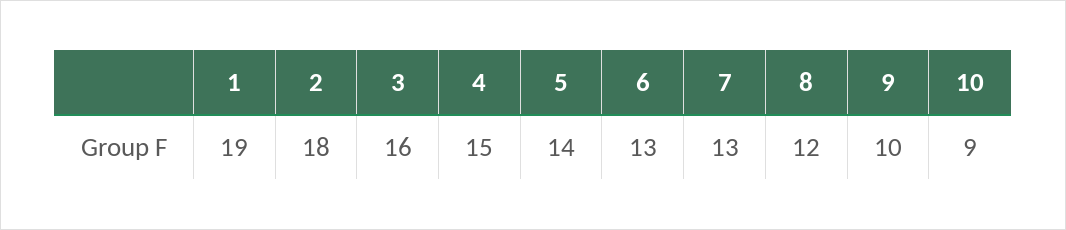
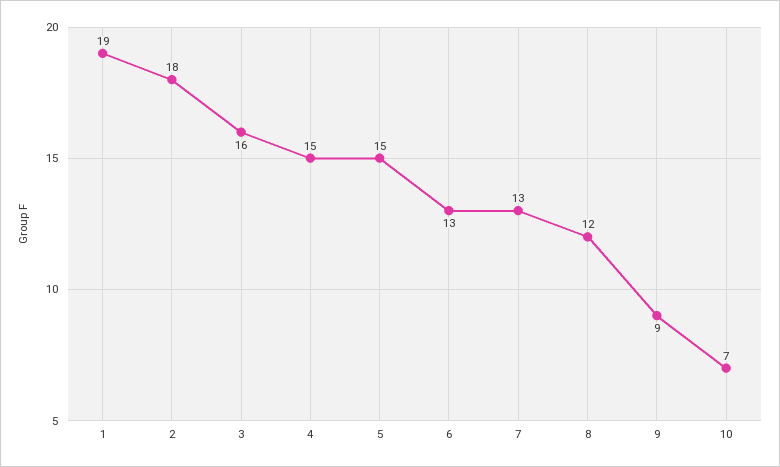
5: 14 -> 15
9: 10 -> 9
10: 9 -> 7

